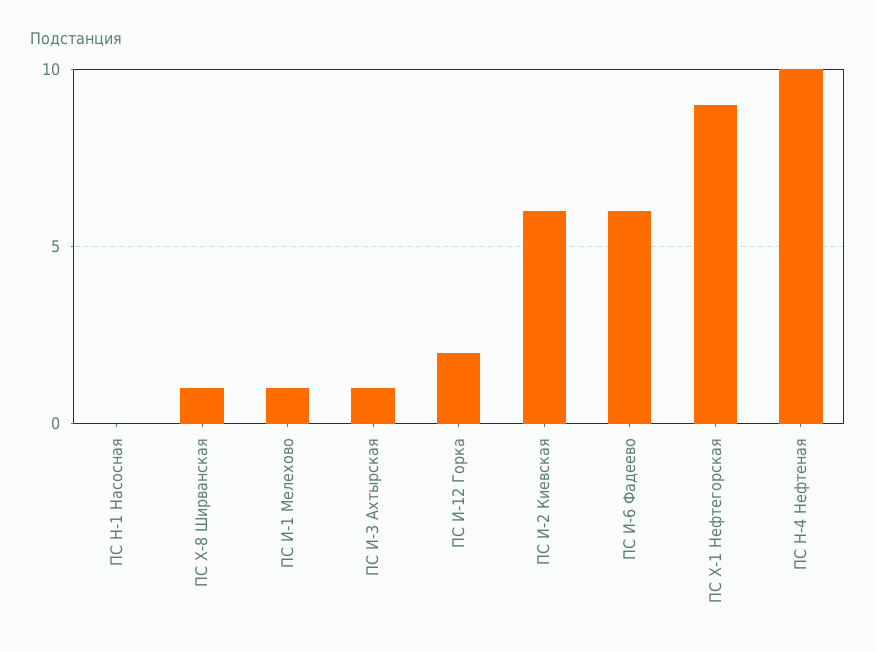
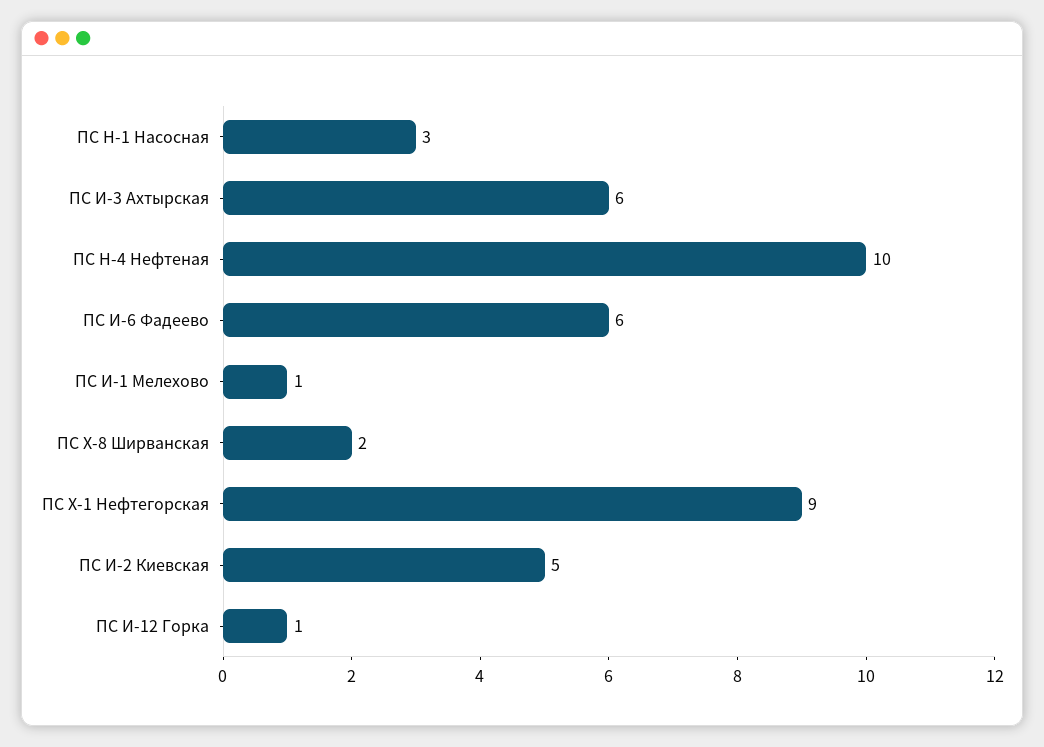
ПС Н-1 Насосная: 0 -> 3
ПС Х-8 Ширванская: 1 -> 2
ПС И-3 Ахтырская: 1 -> 6
ПС И-12 Горка: 2 -> 1
ПС И-2 Киевская: 6 -> 5

